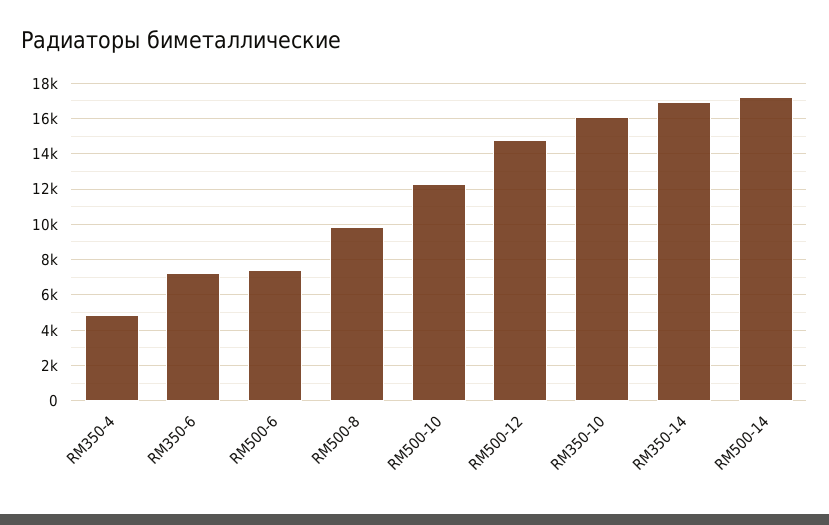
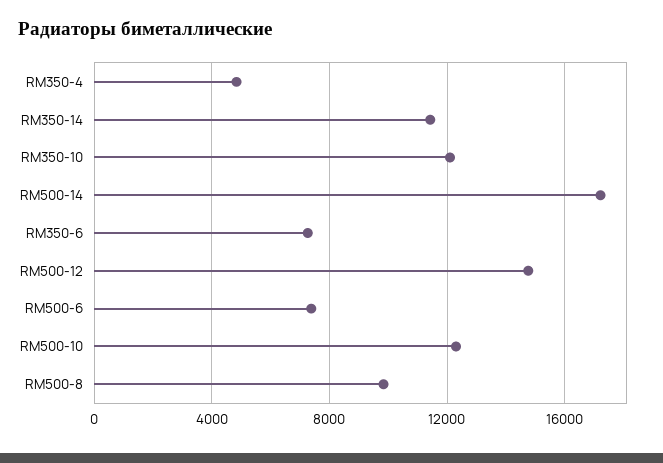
RM350-10: 16000 -> 12000
RM350-14: 17000 -> 11500

